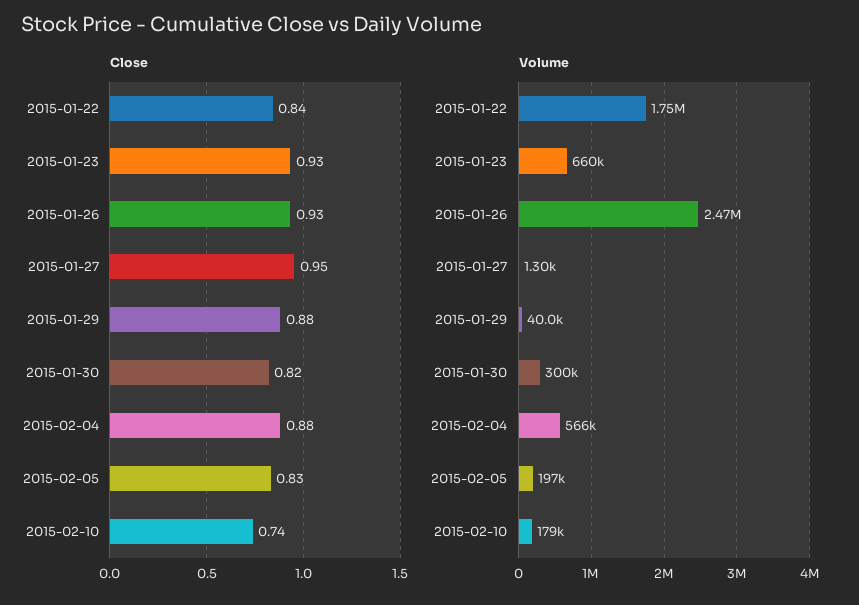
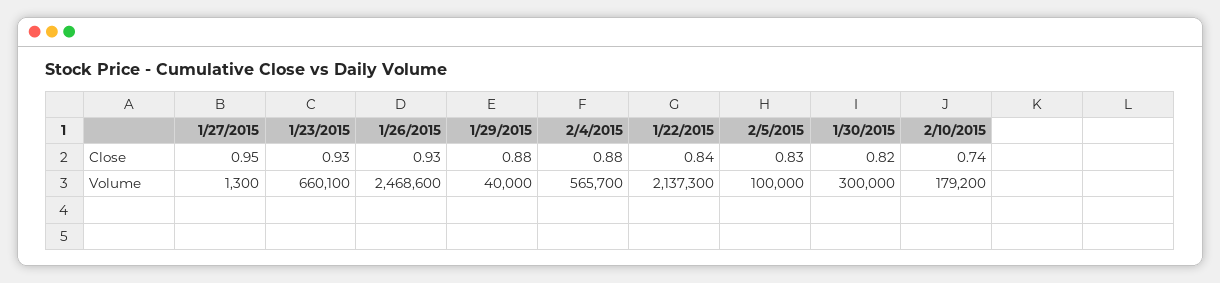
Volume, 2015-01-22: 1750000 -> 2137300
Volume, 2015-02-05: 197000 -> 100000

